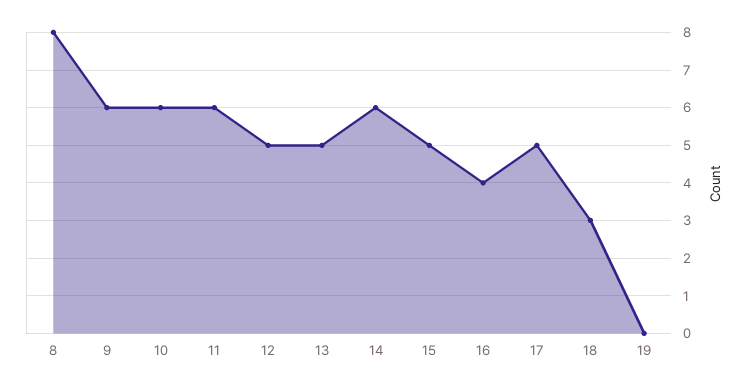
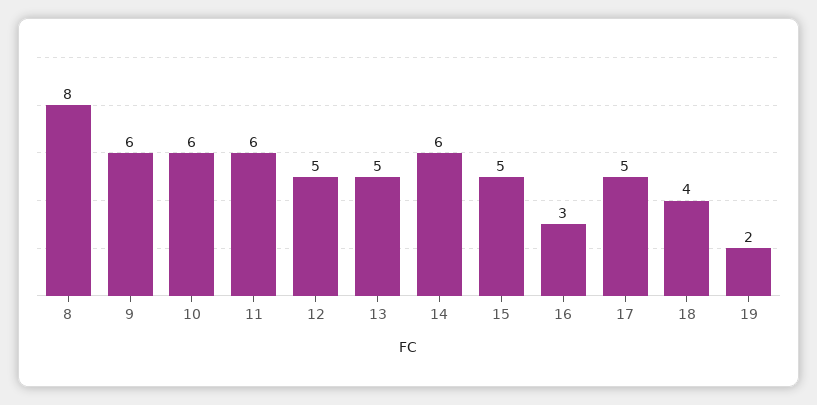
16: 4 -> 3
18: 3 -> 4
19: 0 -> 2

